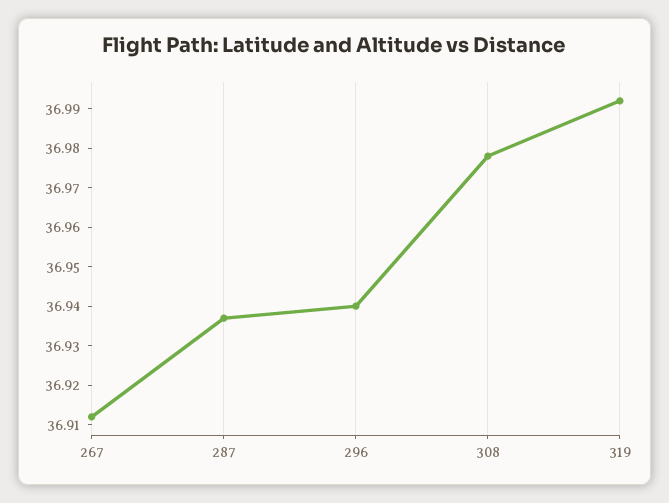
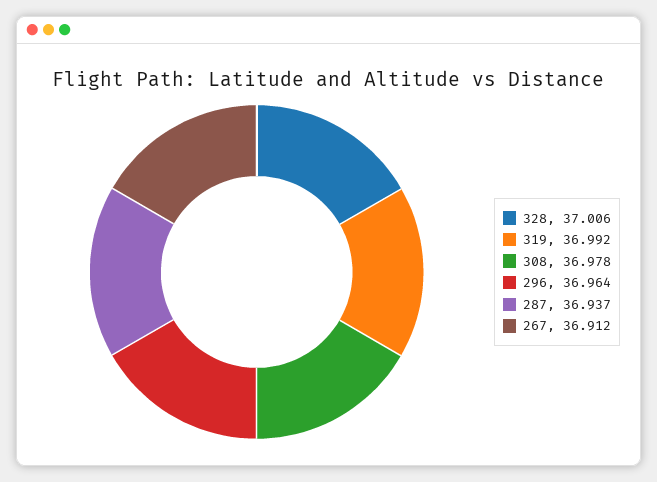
296: 36.94 -> 36.964
328: none -> 37.006

